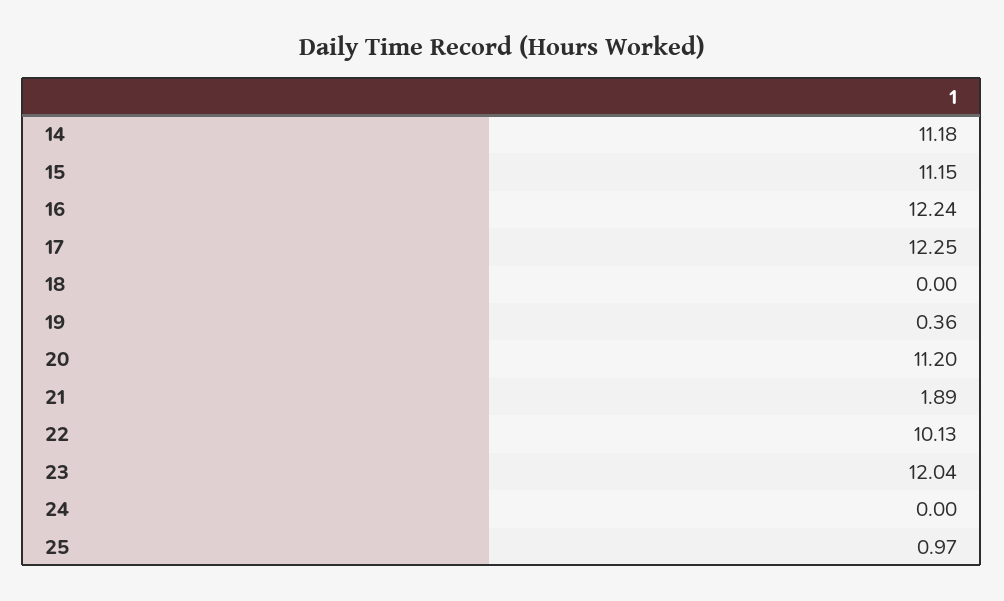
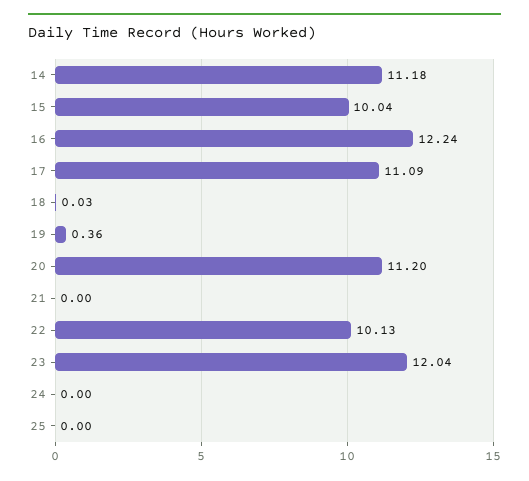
15: 11.15 -> 10.04
17: 12.25 -> 11.09
18: 0 -> 0.03
21: 1.89 -> 0
25: 0.97 -> 0

